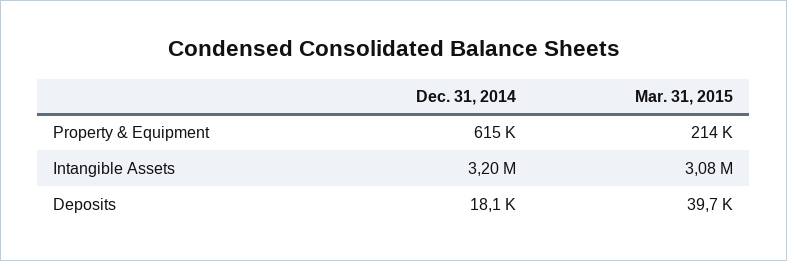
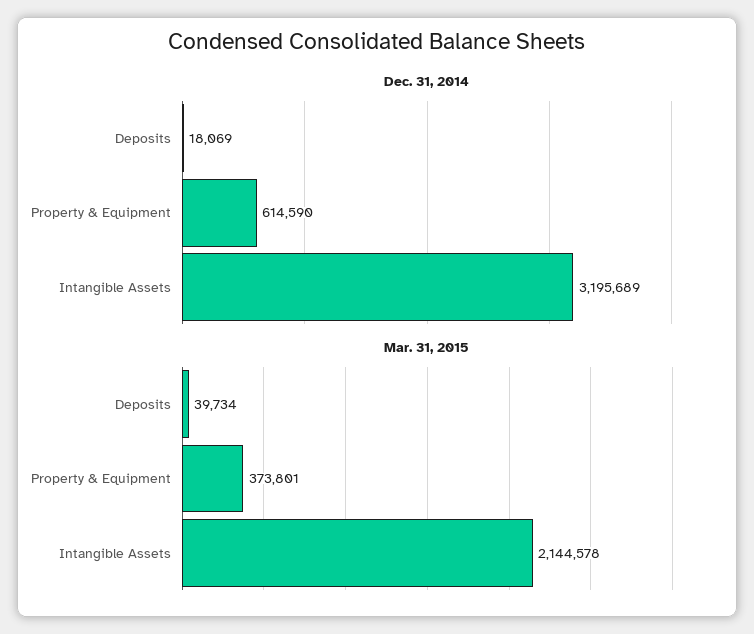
Mar. 31, 2015, Property & Equipment: 214000 -> 373801
Mar. 31, 2015, Intangible Assets: 3080000 -> 2144578

